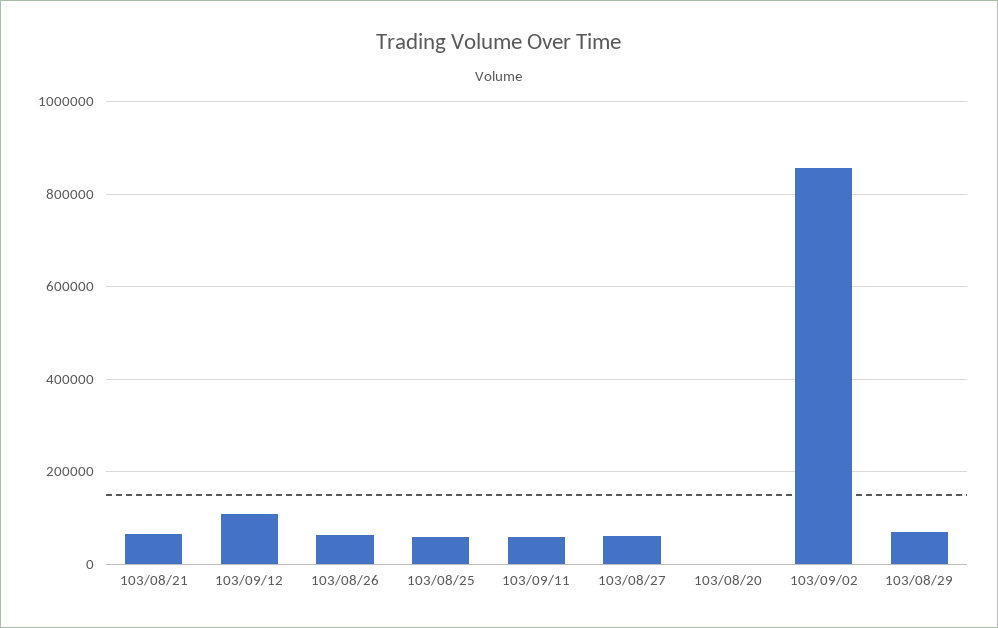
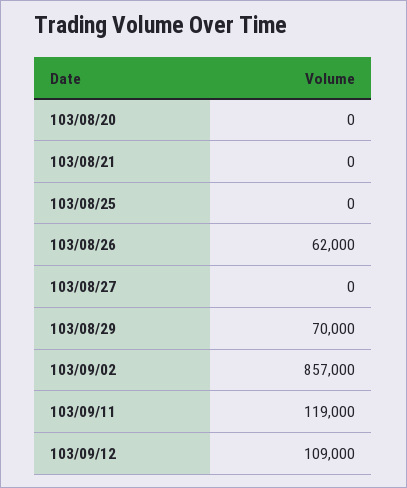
103/08/21: 60000 -> 0
103/08/25: 60000 -> 0
103/09/11: 60000 -> 119000
103/08/27: 60000 -> 0

